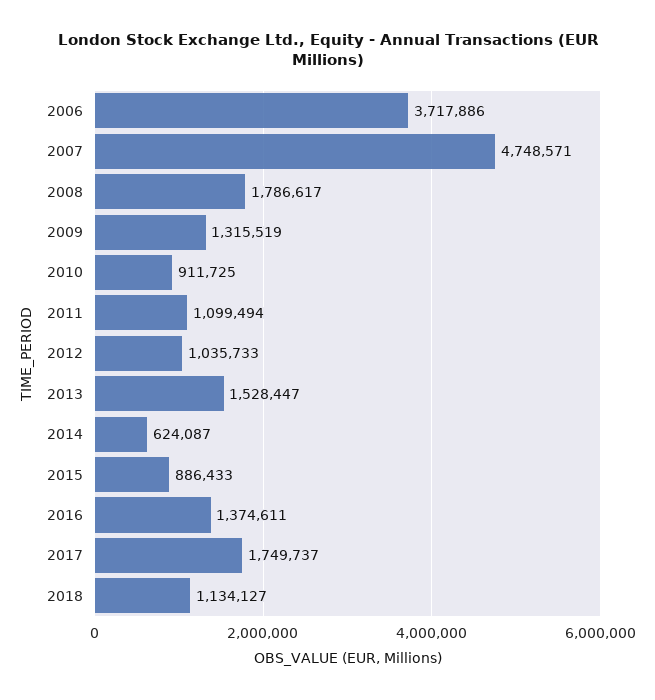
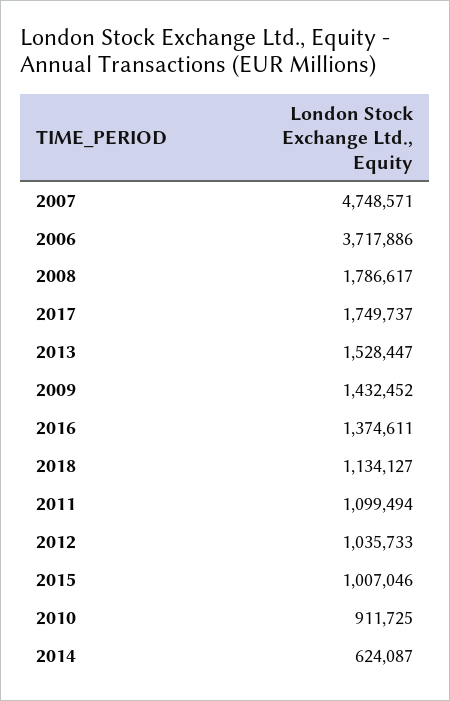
2009: 1315519 -> 1432452
2015: 886433 -> 1007046

